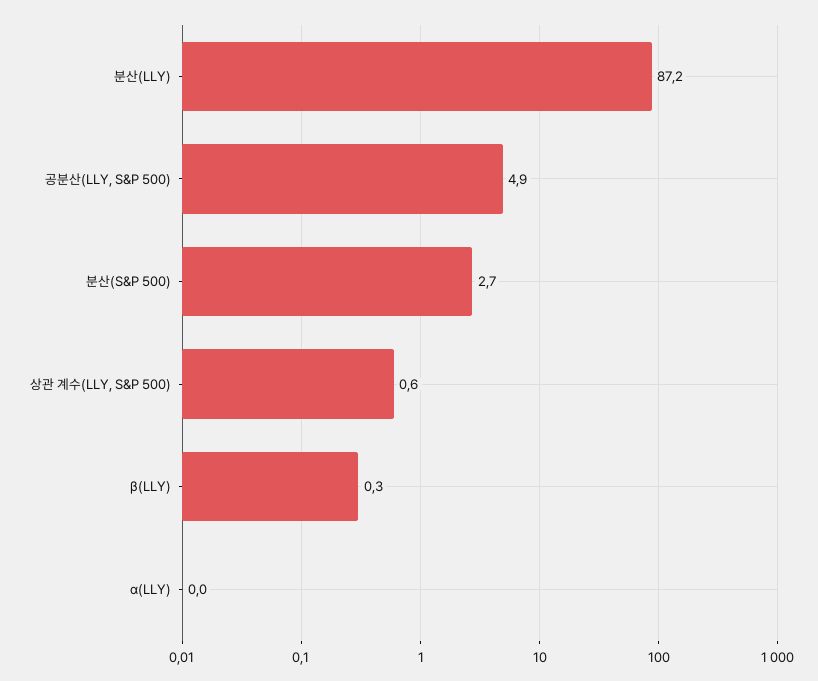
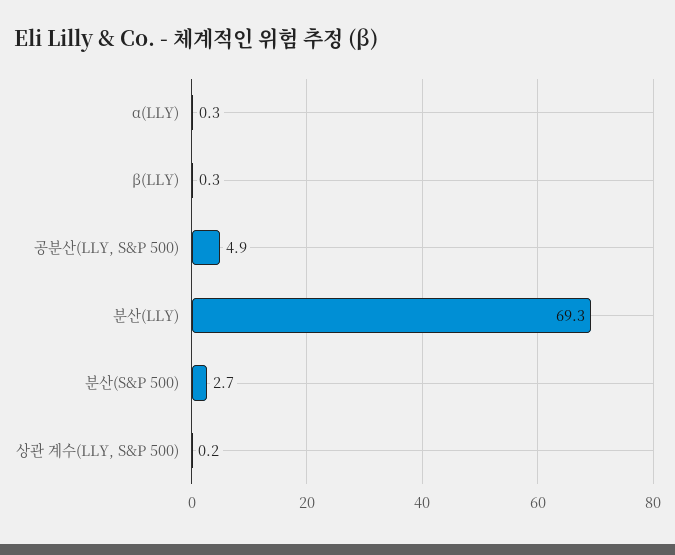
분산(LLY): 87.2 -> 69.3
상관 계수(LLY, S&P 500): 0.6 -> 0.2
α(LLY): 0 -> 0.3

